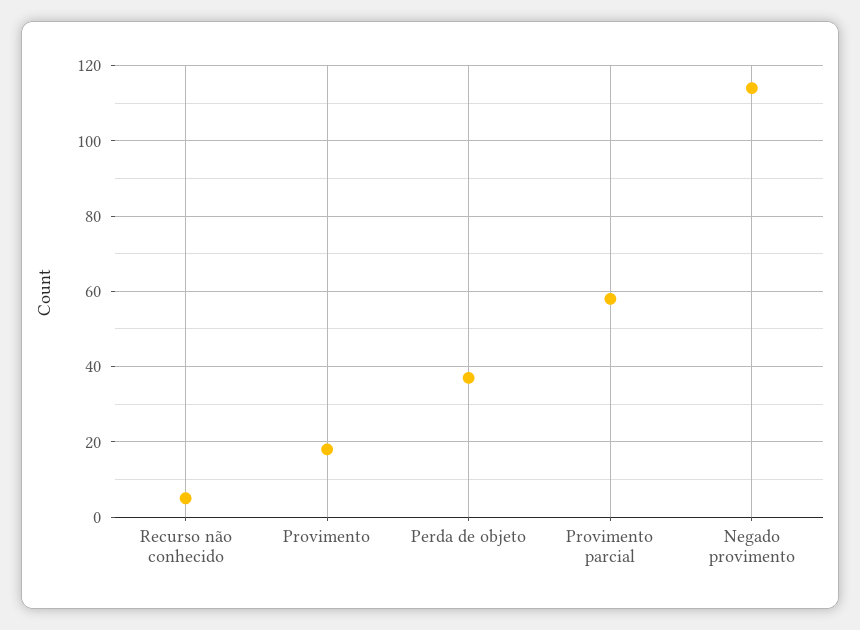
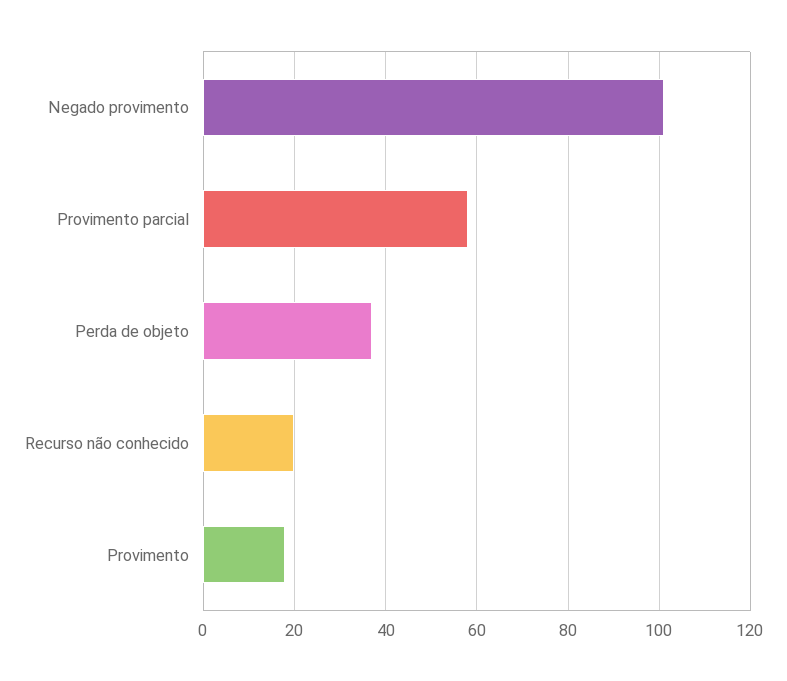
Recurso não conhecido: 5 -> 20
Negado provimento: 115 -> 100

